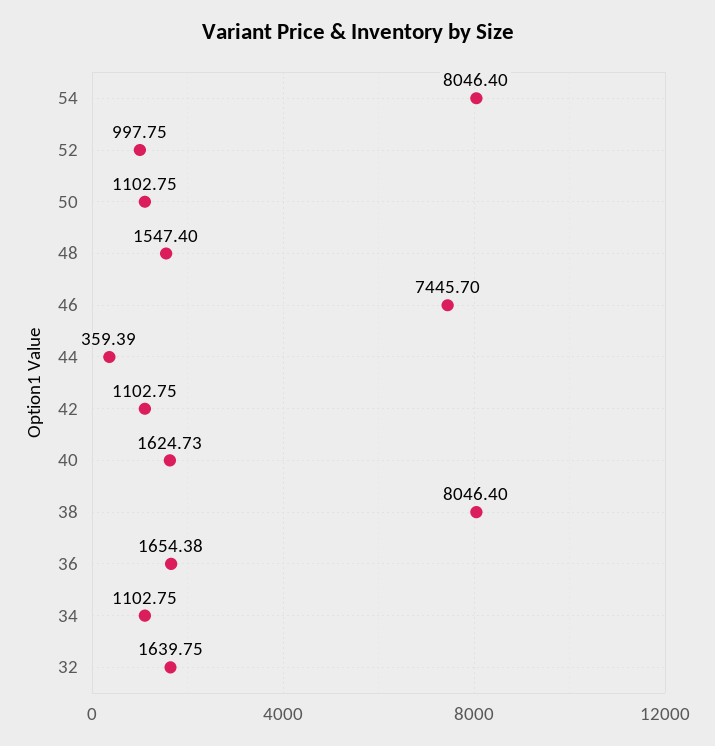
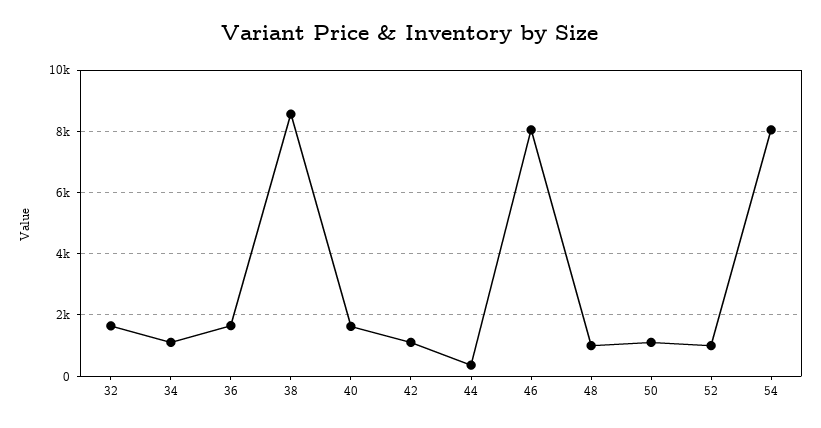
48: 1547.4 -> 1000
46: 7445.7 -> 8000
38: 8046.4 -> 8600

